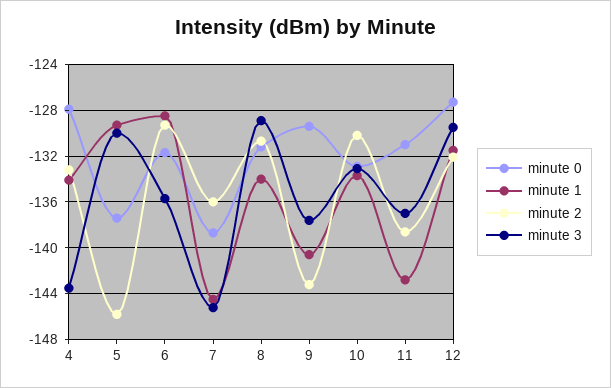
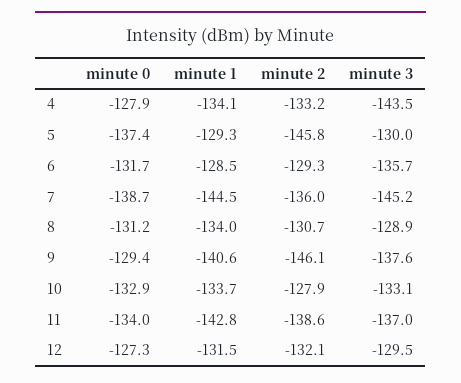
minute 2, 9: -143 -> -146.1
minute 2, 10: -130 -> -127.9
minute 0, 11: -131 -> -134

